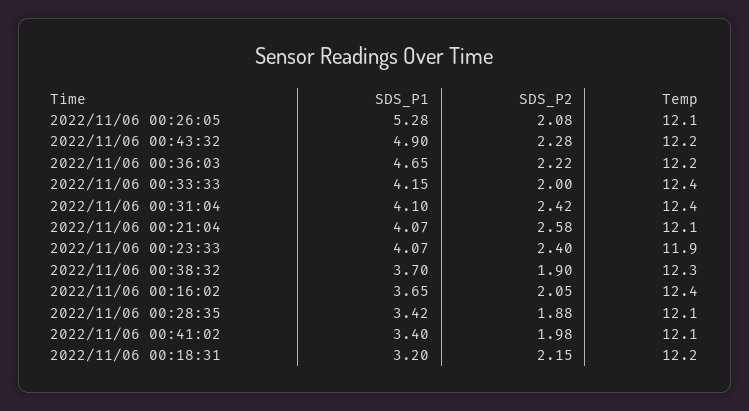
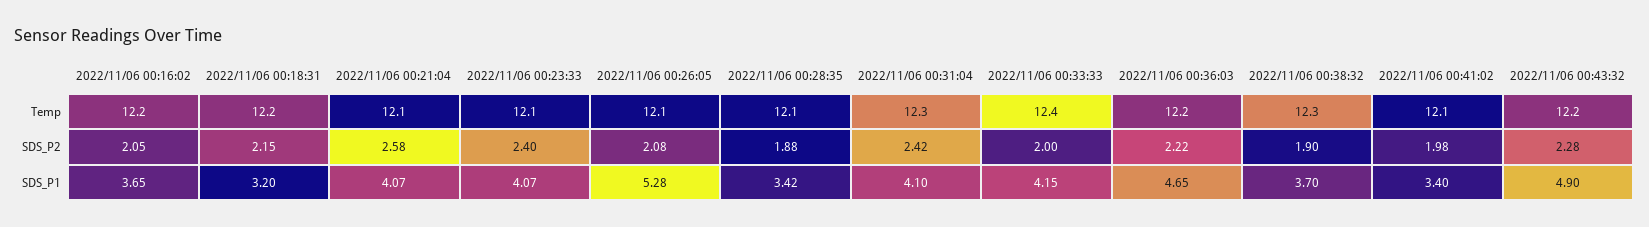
Temp, 2022/11/06 00:31:04: 12.4 -> 12.3
Temp, 2022/11/06 00:23:33: 11.9 -> 12.1
Temp, 2022/11/06 00:16:02: 12.4 -> 12.2

